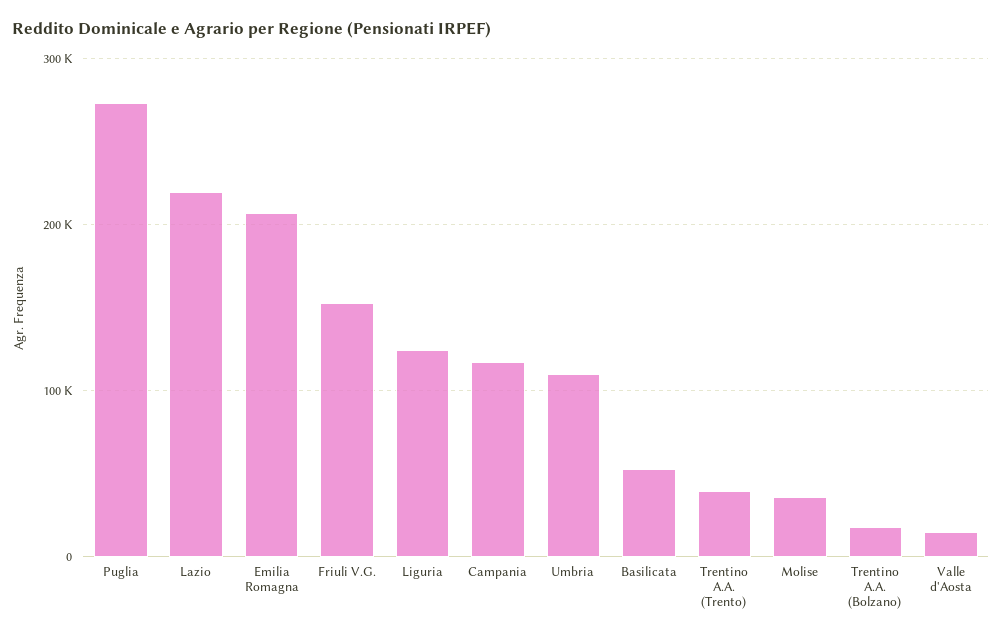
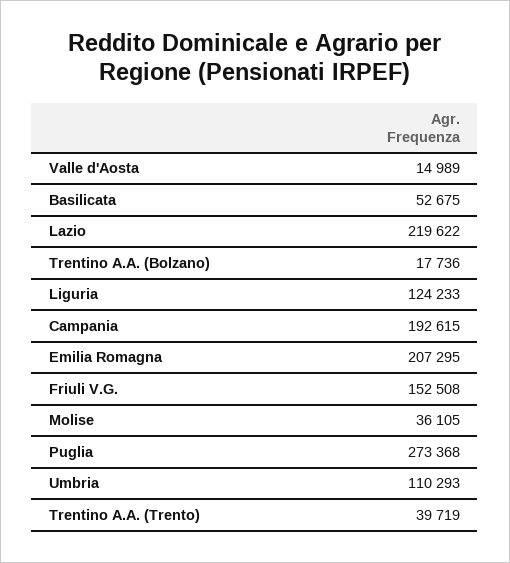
Campania: 120000 -> 192615

